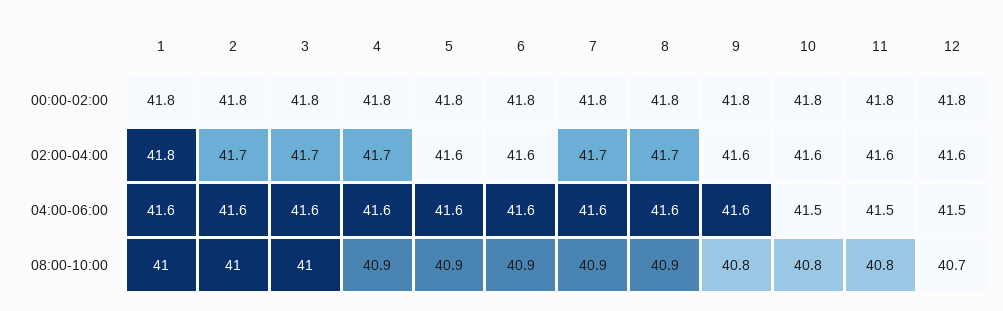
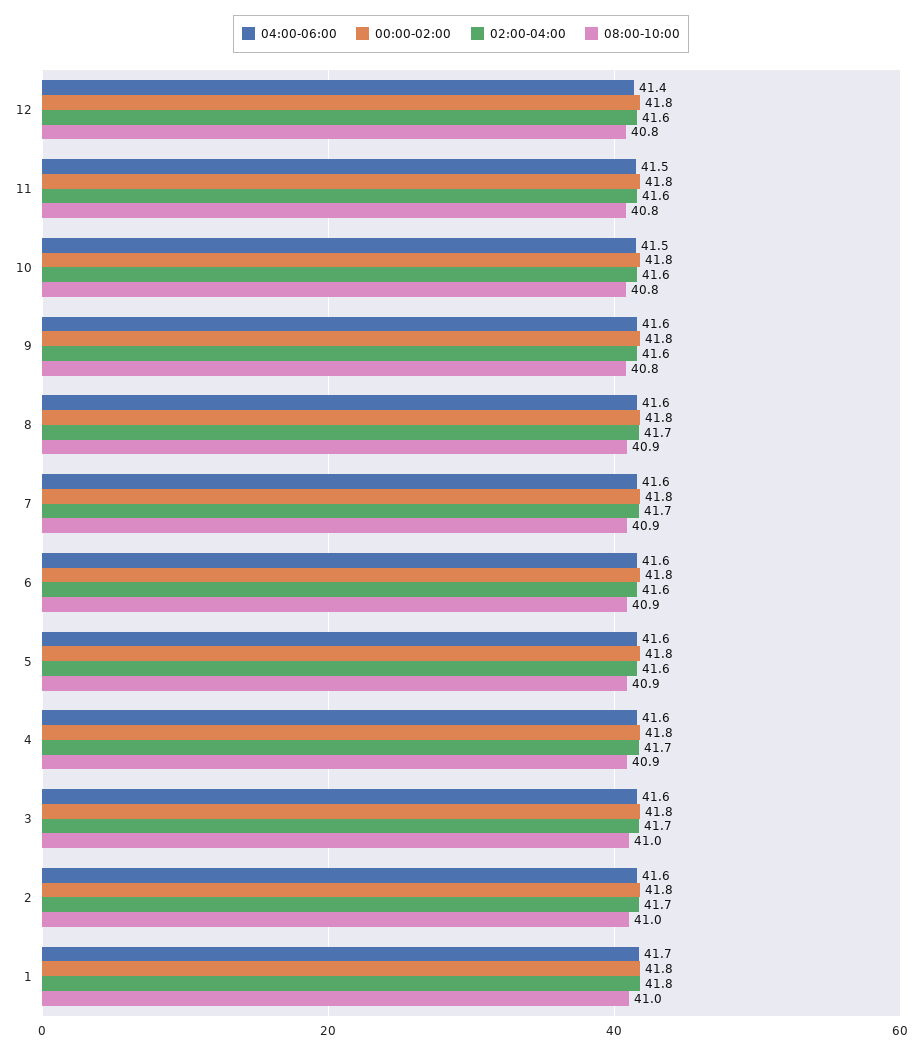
04:00-06:00, 1: 41.6 -> 41.7
04:00-06:00, 12: 41.5 -> 41.4
08:00-10:00, 12: 40.7 -> 40.8

